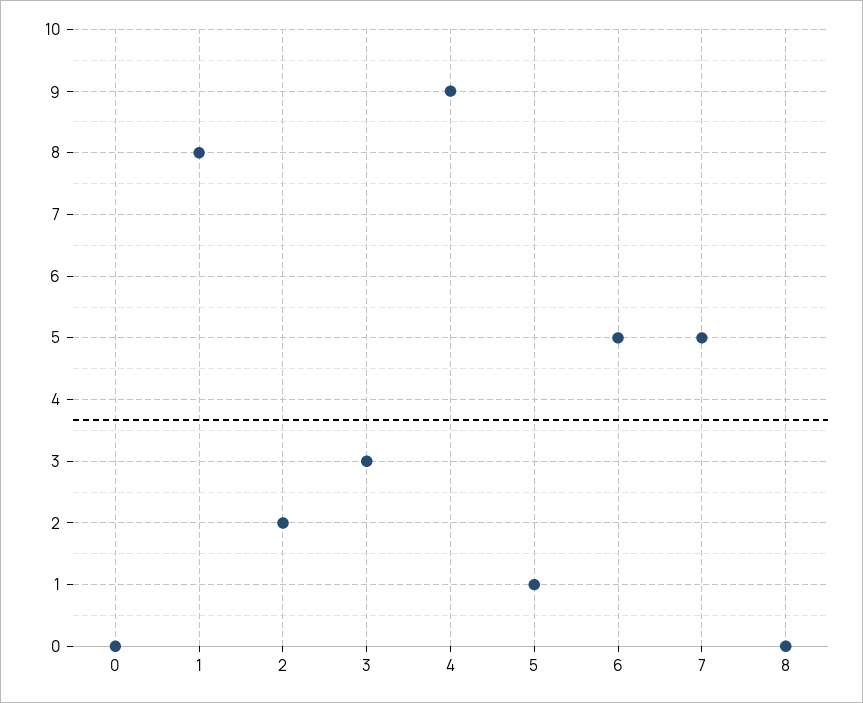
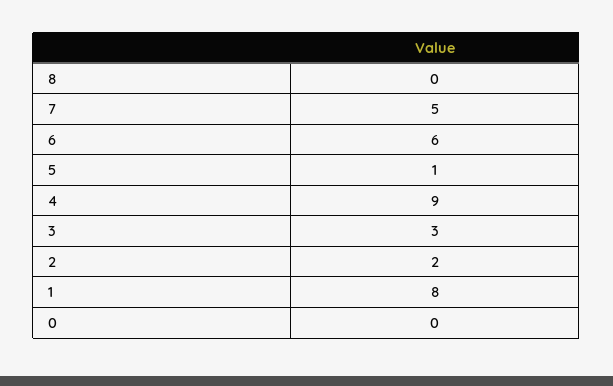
6: 5 -> 6

